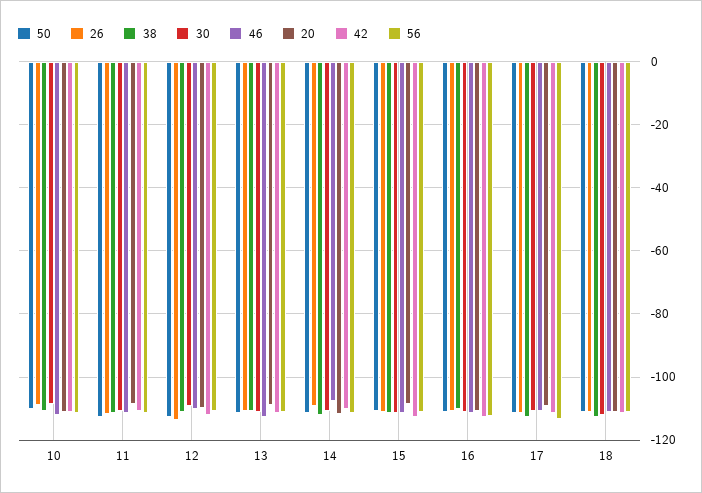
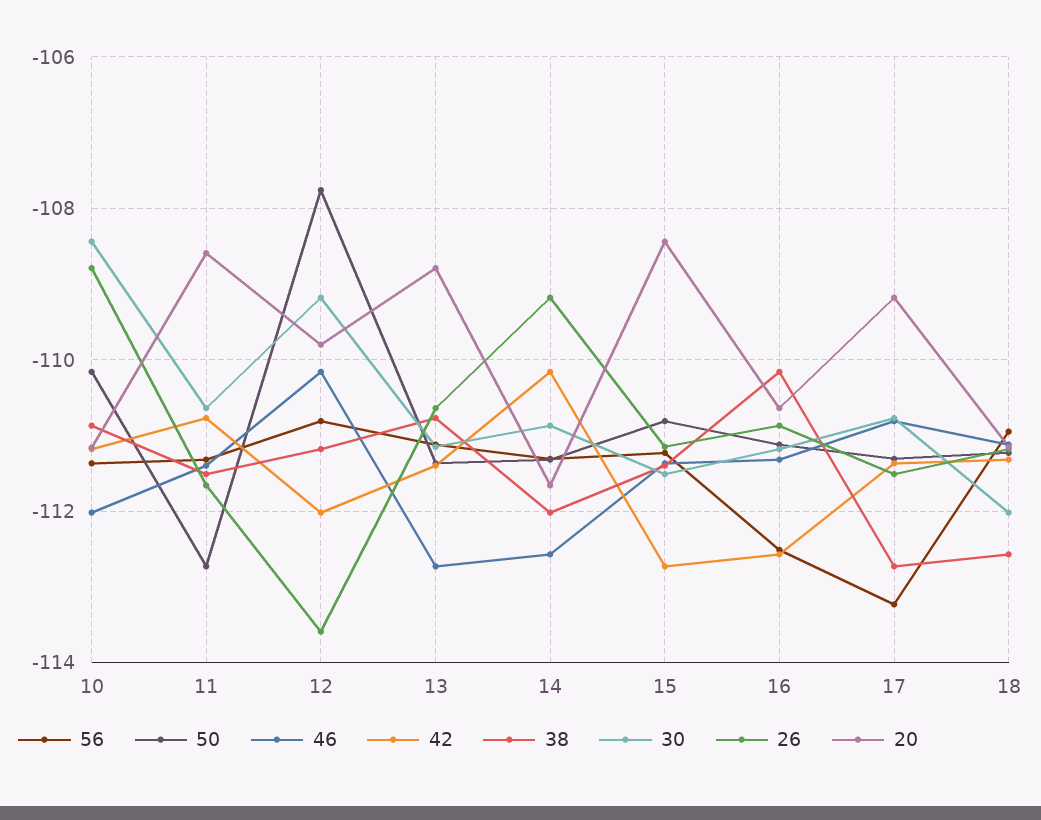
50, 12: -112 -> -107.8
46, 14: -108 -> -112.6

